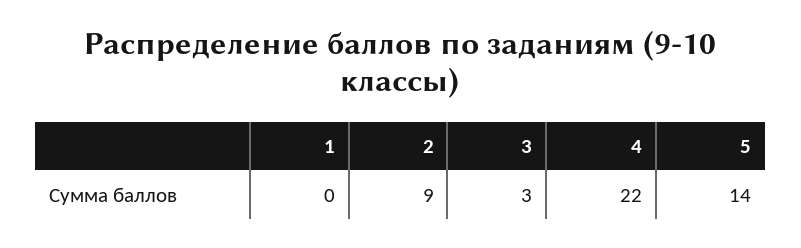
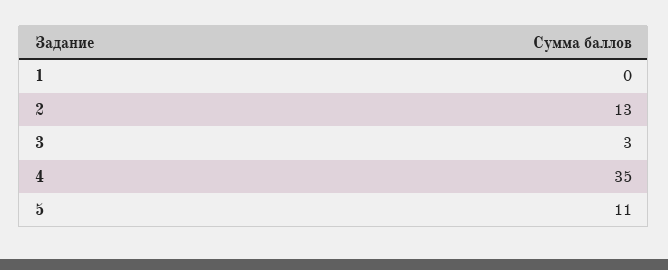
2: 9 -> 13
4: 22 -> 35
5: 14 -> 11

